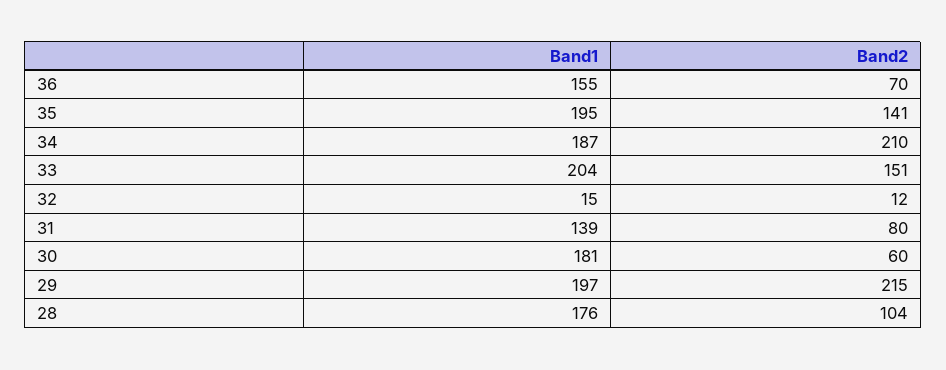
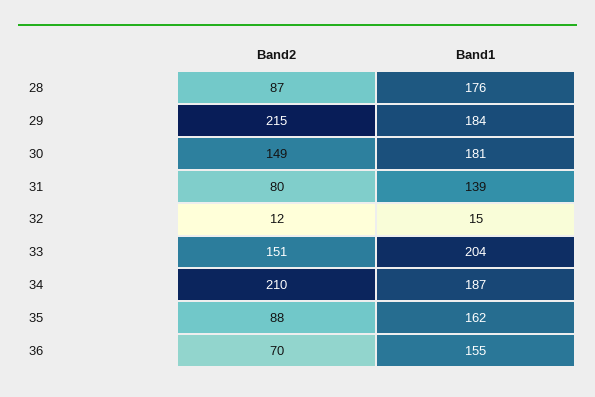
Band1, 35: 195 -> 162
Band2, 35: 141 -> 88
Band2, 30: 60 -> 149
Band1, 29: 197 -> 184
Band2, 28: 104 -> 87

